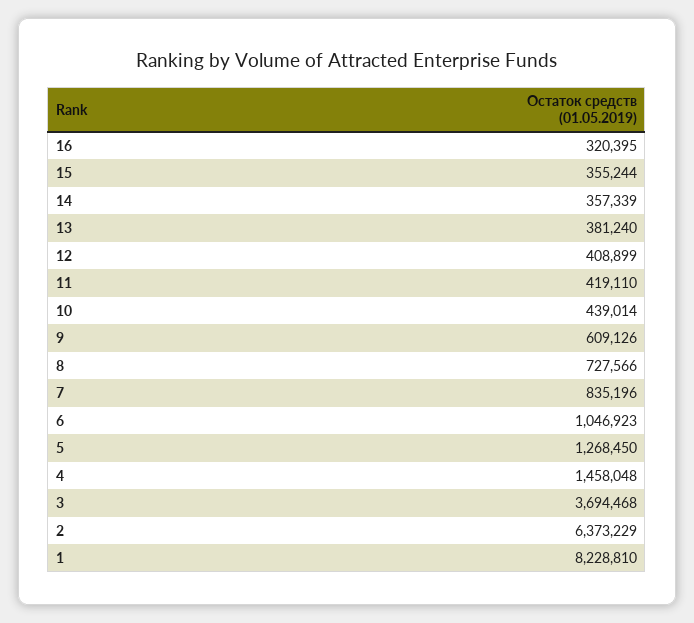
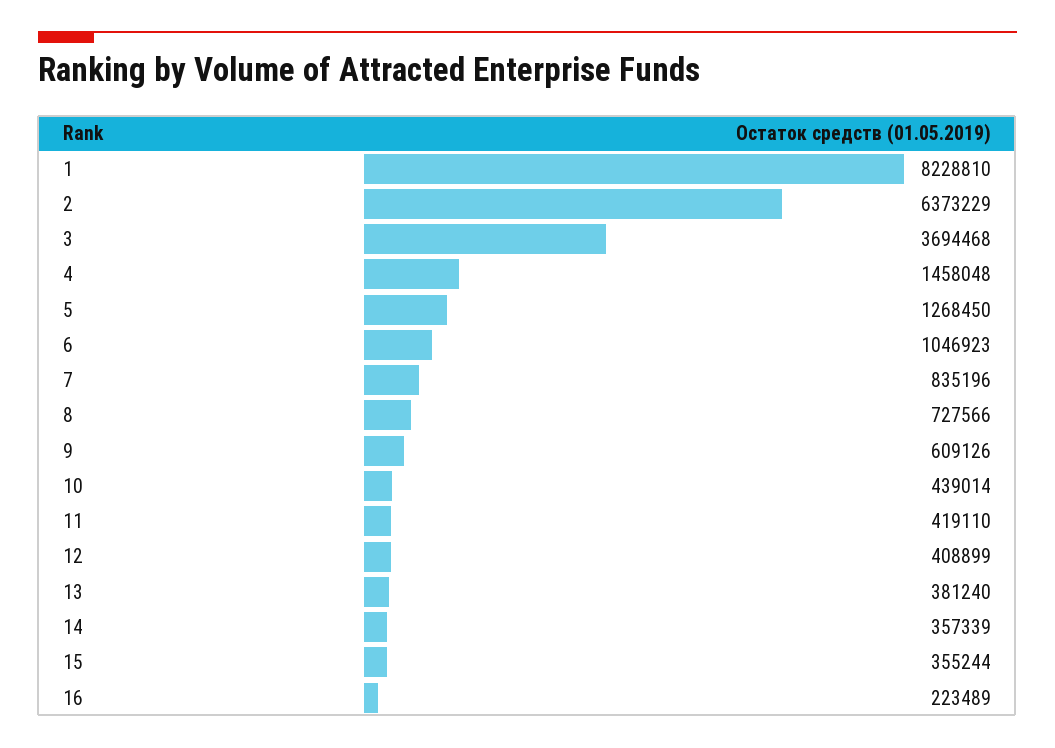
16: 320395 -> 223489

